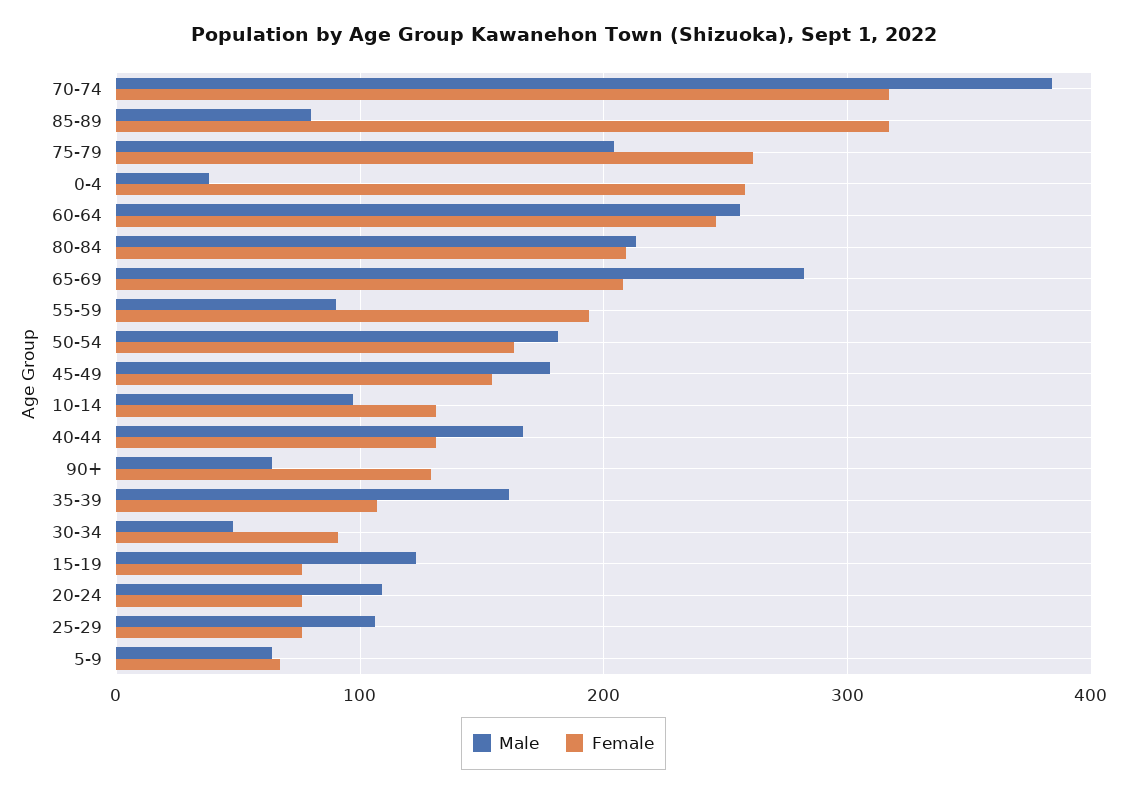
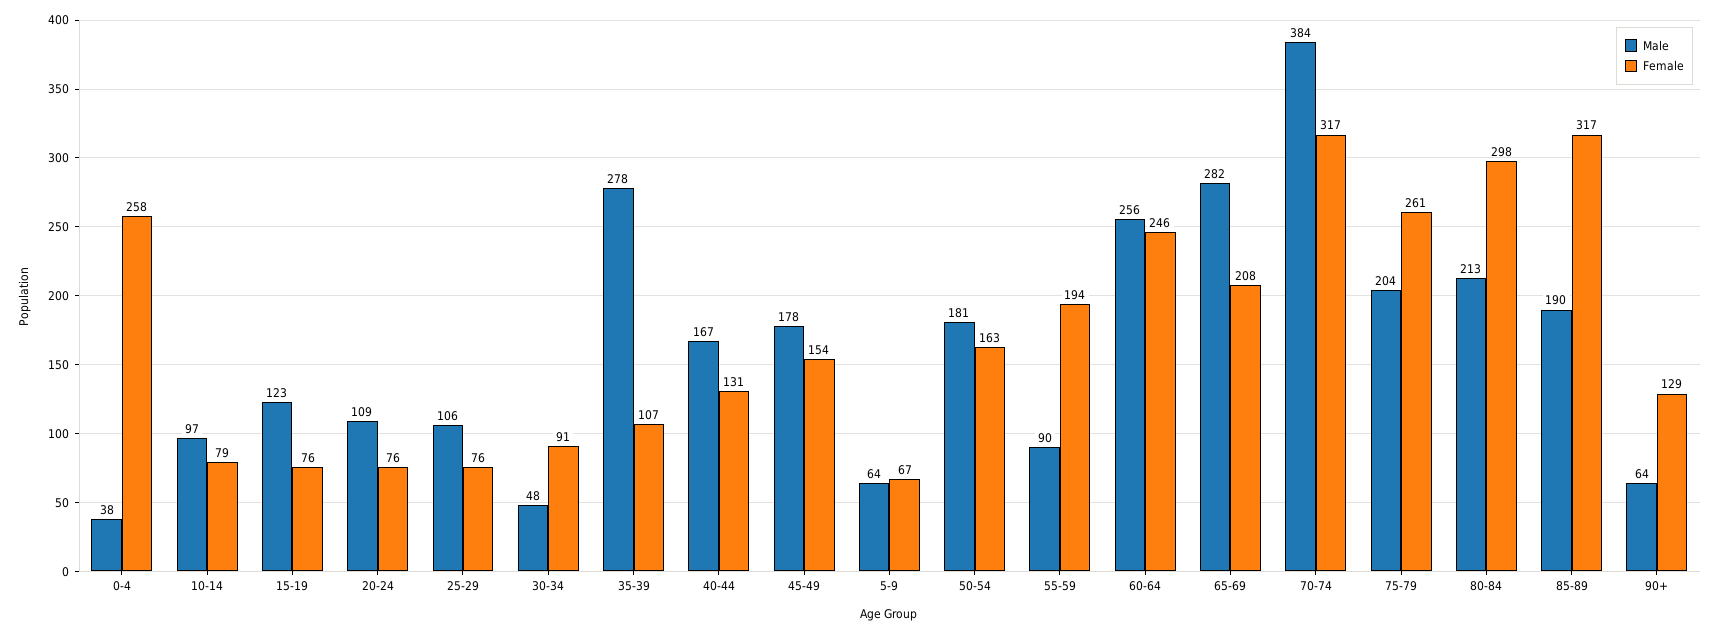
Male, 85-89: 80 -> 190
Female, 80-84: 210 -> 298
Female, 10-14: 130 -> 79
Male, 35-39: 160 -> 278

